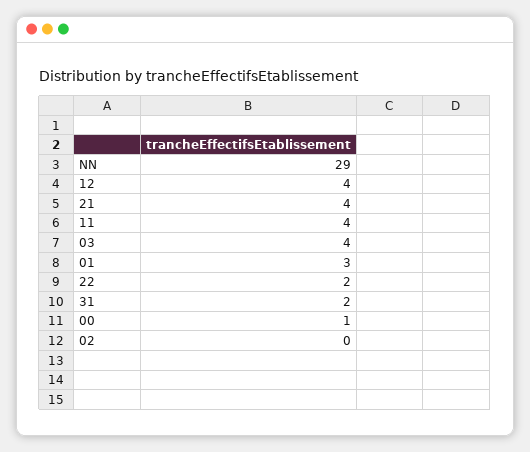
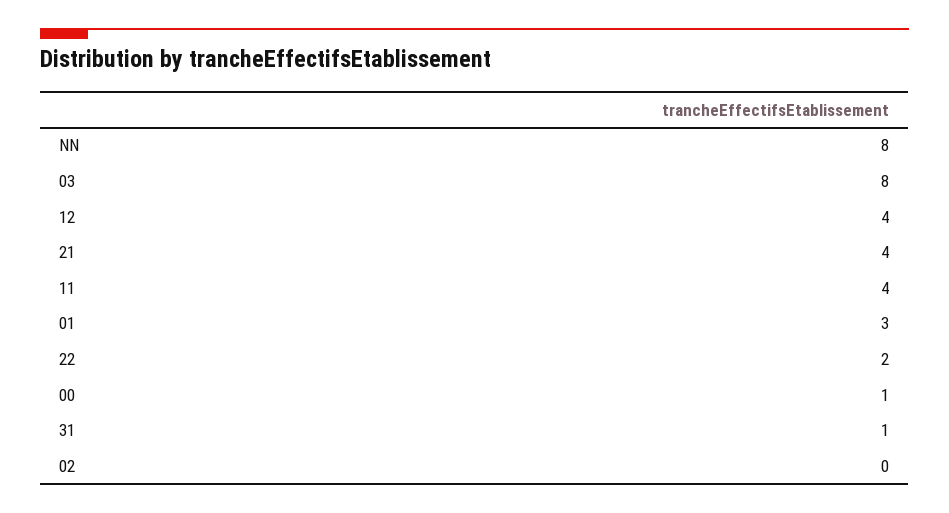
NN: 29 -> 8
03: 4 -> 8
31: 2 -> 1

